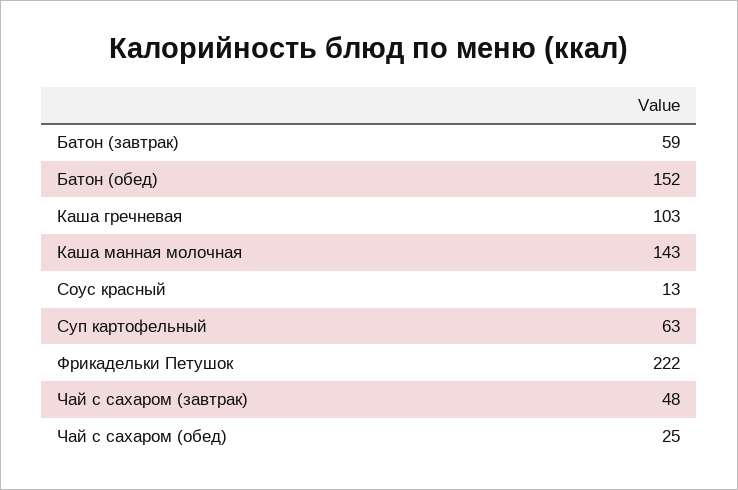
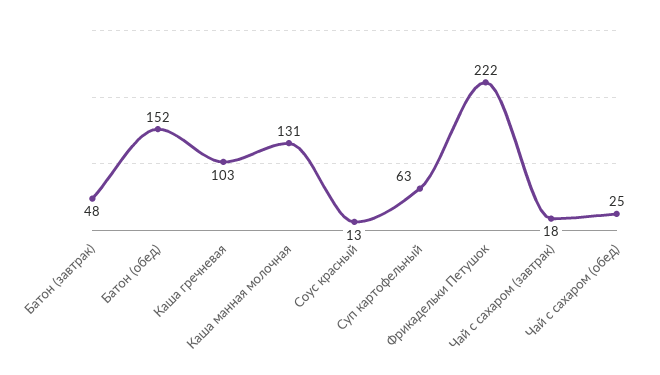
Батон (завтрак): 59 -> 48
Каша манная молочная: 143 -> 131
Чай с сахаром (завтрак): 48 -> 18

